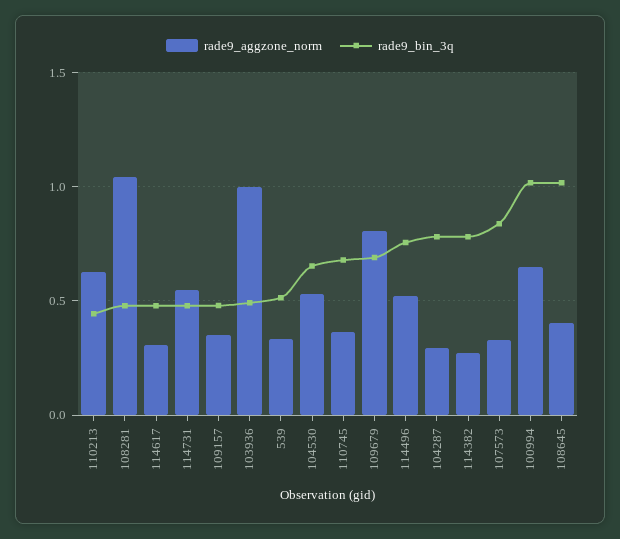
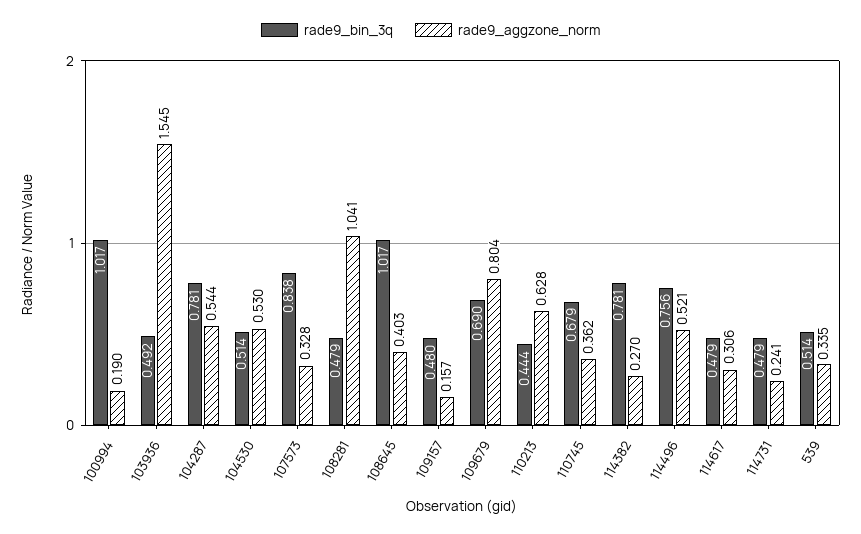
rade9_aggzone_norm, 114731: 0.55 -> 0.241
rade9_aggzone_norm, 109157: 0.35 -> 0.157
rade9_aggzone_norm, 103936: 1 -> 1.545
rade9_bin_3q, 104530: 0.65 -> 0.514
rade9_aggzone_norm, 104287: 0.3 -> 0.544
rade9_aggzone_norm, 100994: 0.65 -> 0.19

